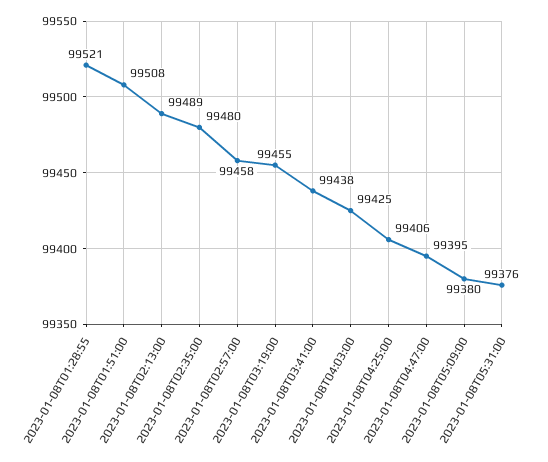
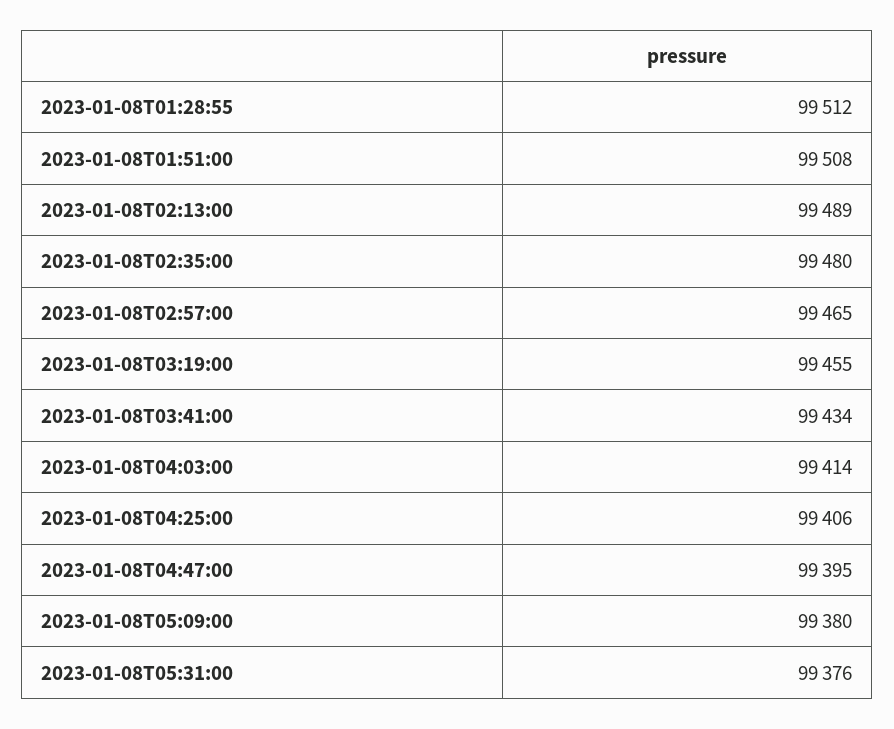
2023-01-08T01:28:55: 99521 -> 99512
2023-01-08T02:57:00: 99458 -> 99465
2023-01-08T03:41:00: 99438 -> 99434
2023-01-08T04:03:00: 99425 -> 99414

